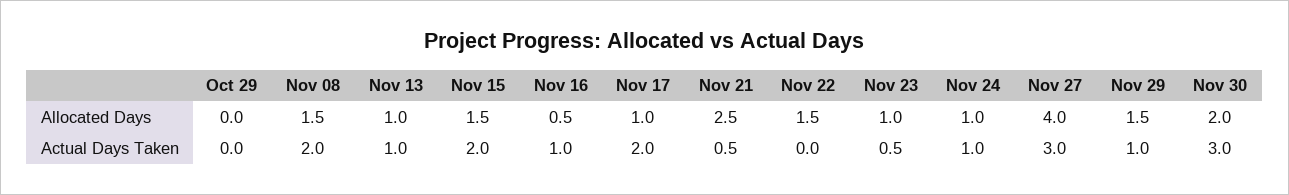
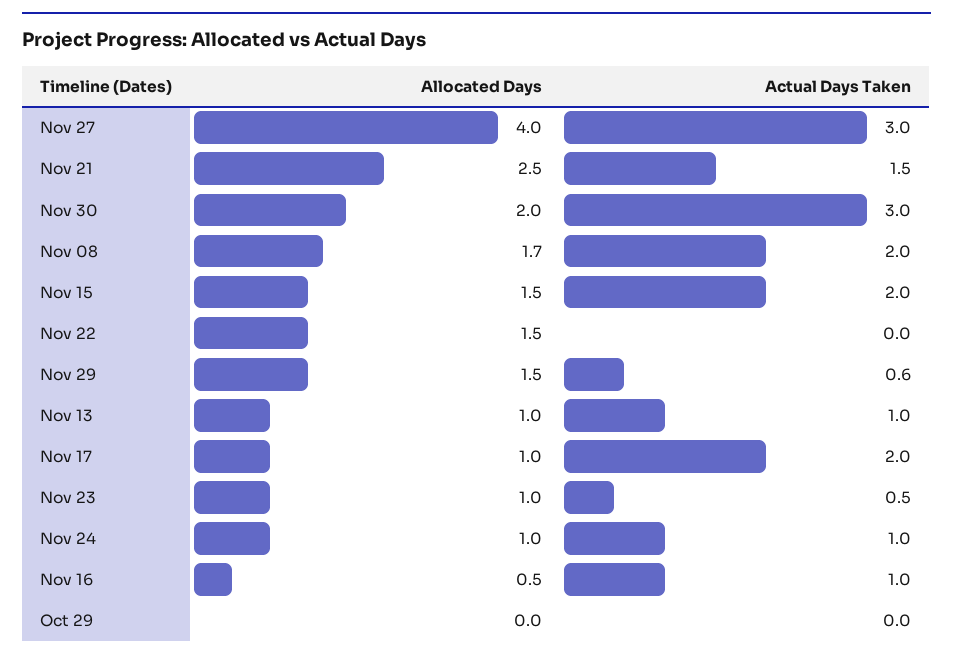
Nov 08, Allocated Days: 1.5 -> 1.7
Nov 21, Actual Days Taken: 0.5 -> 1.5
Nov 29, Actual Days Taken: 1 -> 0.6

